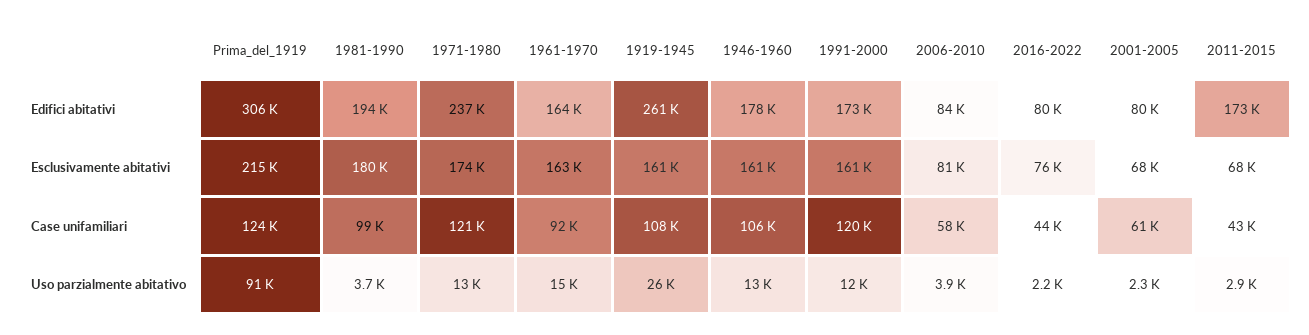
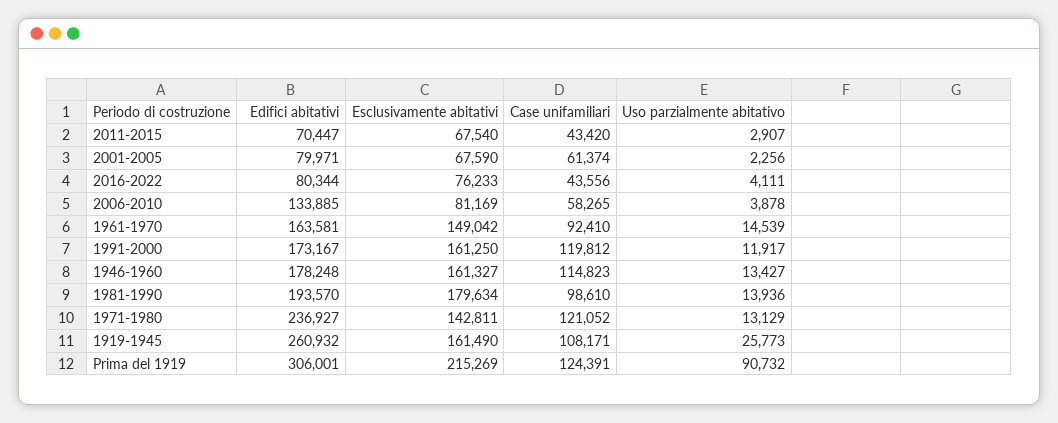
2006-2010, Edifici abitativi: 84000 -> 133885
2011-2015, Edifici abitativi: 173000 -> 70447
1971-1980, Esclusivamente abitativi: 174000 -> 142811
1961-1970, Esclusivamente abitativi: 163000 -> 149042
1946-1960, Case unifamiliari: 106000 -> 114823
1981-1990, Uso parzialmente abitativo: 3700 -> 13936
2016-2022, Uso parzialmente abitativo: 2200 -> 4111

